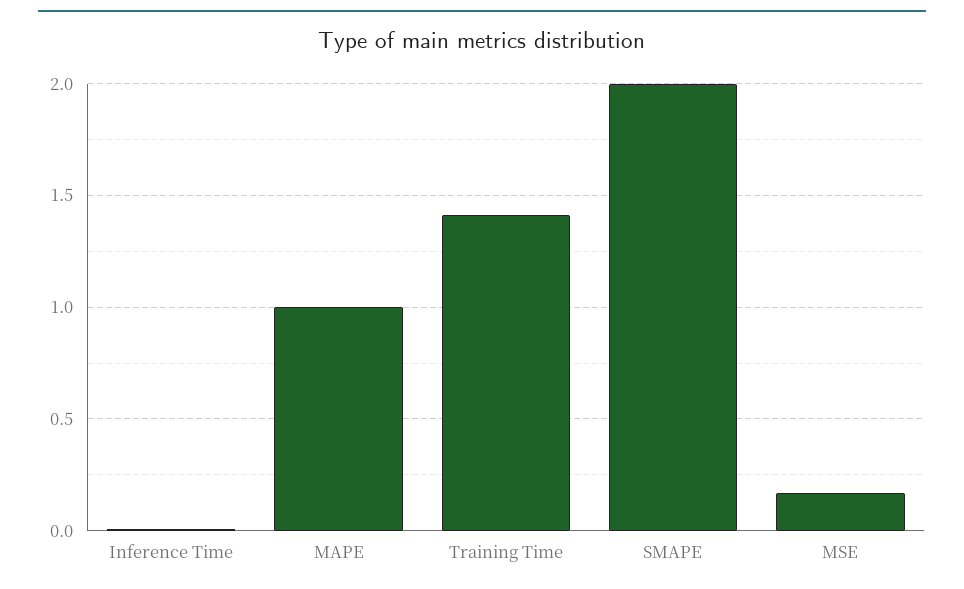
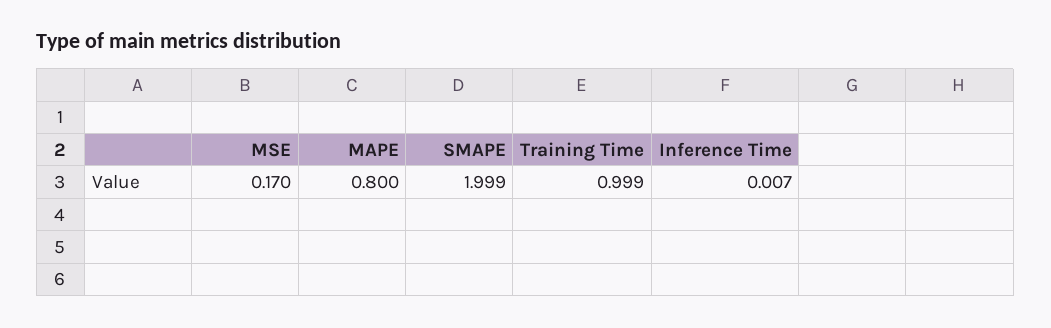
MAPE: 1 -> 0.8
Training Time: 1.4 -> 0.999

